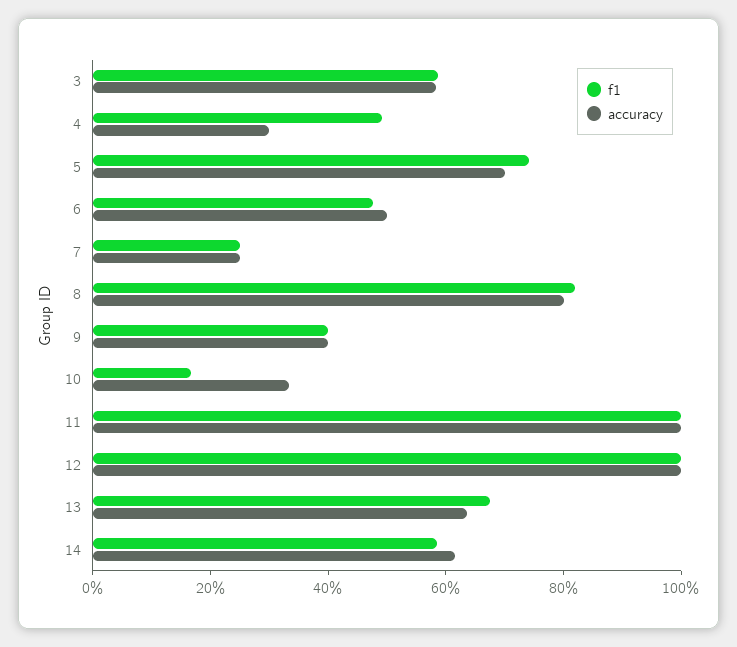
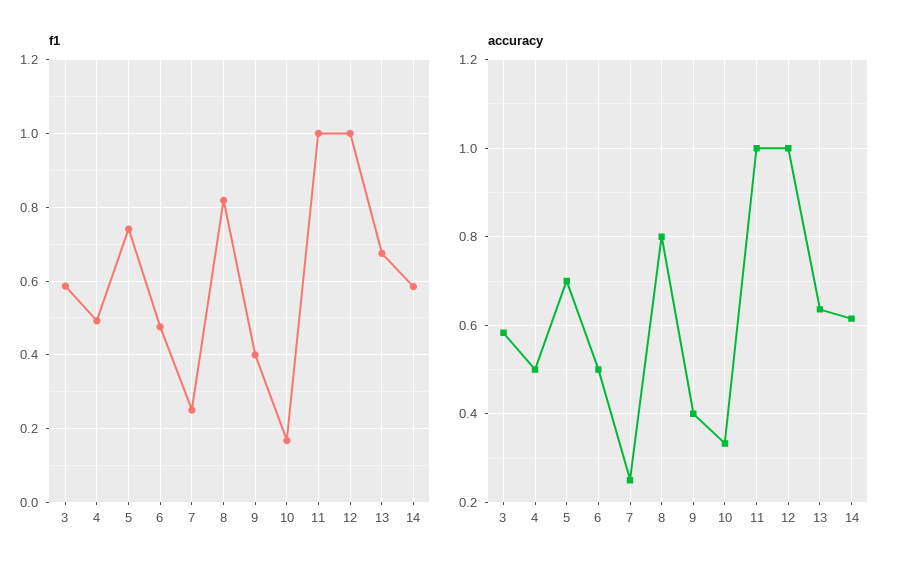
accuracy, 4: 0.3 -> 0.5

